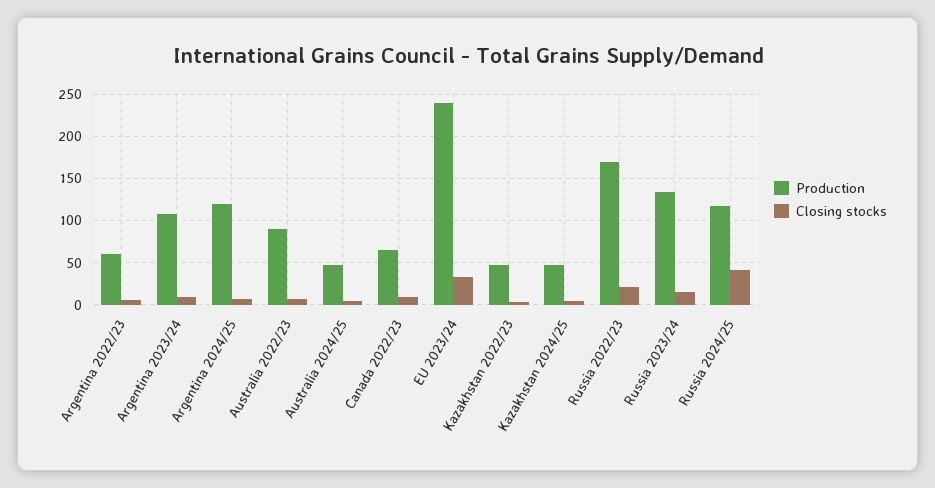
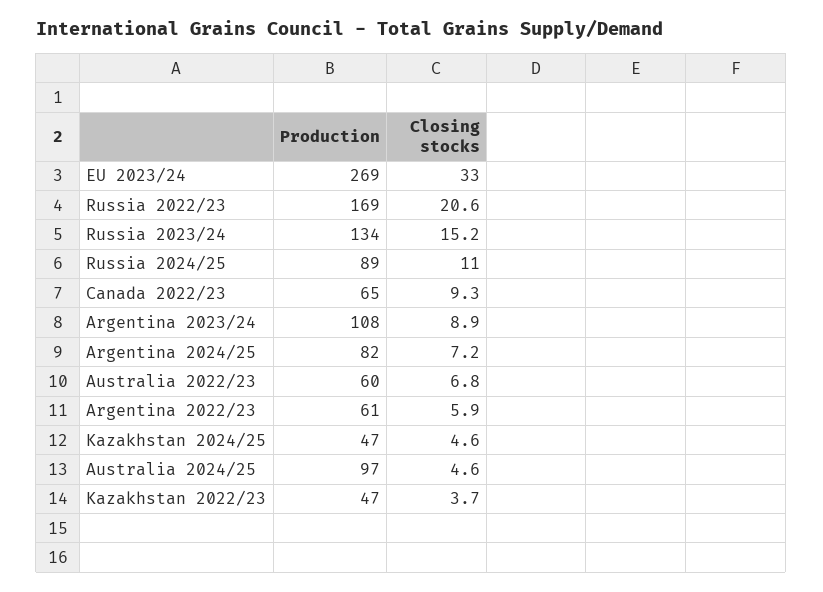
Production, Argentina 2024/25: 120 -> 82
Production, Australia 2022/23: 90 -> 60
Production, Australia 2024/25: 50 -> 97
Production, EU 2023/24: 240 -> 269
Production, Russia 2024/25: 120 -> 89
Closing stocks, Russia 2024/25: 40 -> 11

